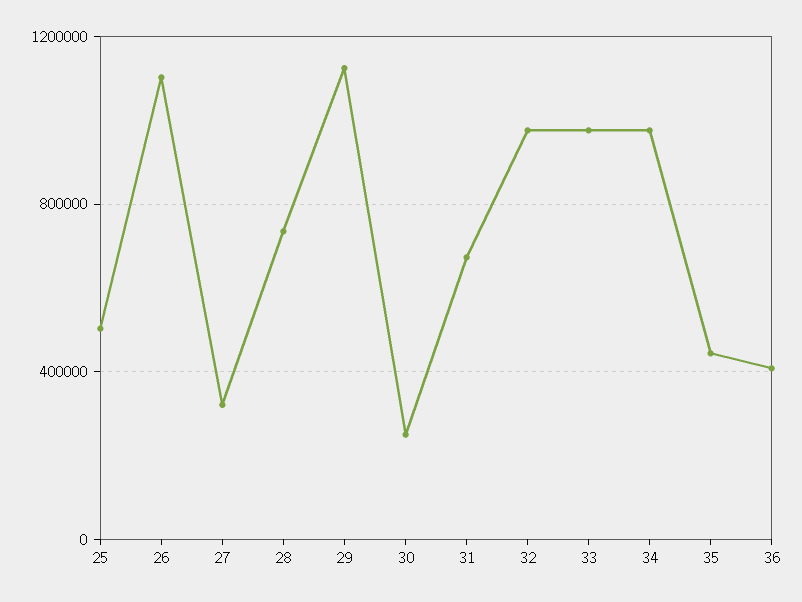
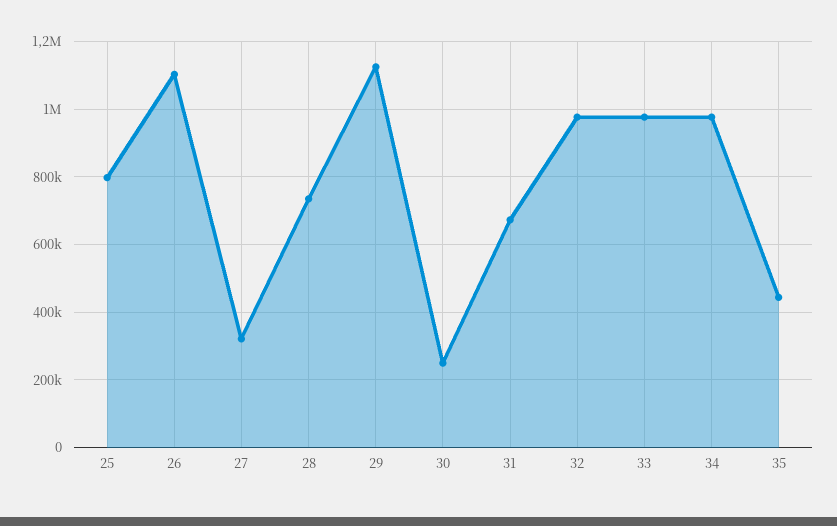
25: 500000 -> 800000
36: 400000 -> none

